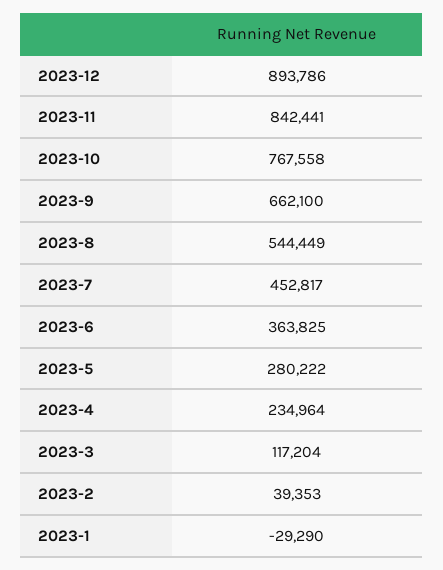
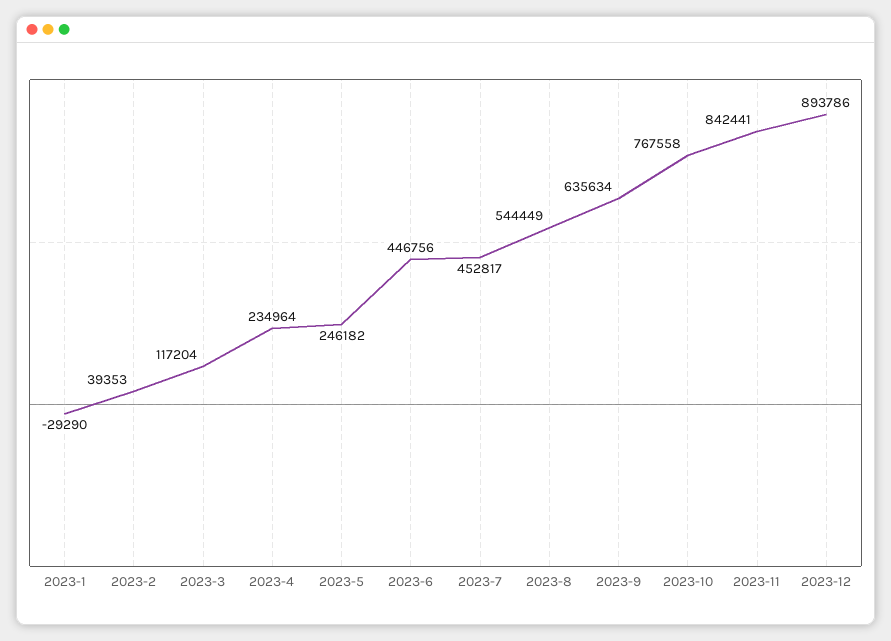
2023-9: 662100 -> 635634
2023-6: 363825 -> 446756
2023-5: 280222 -> 246182

